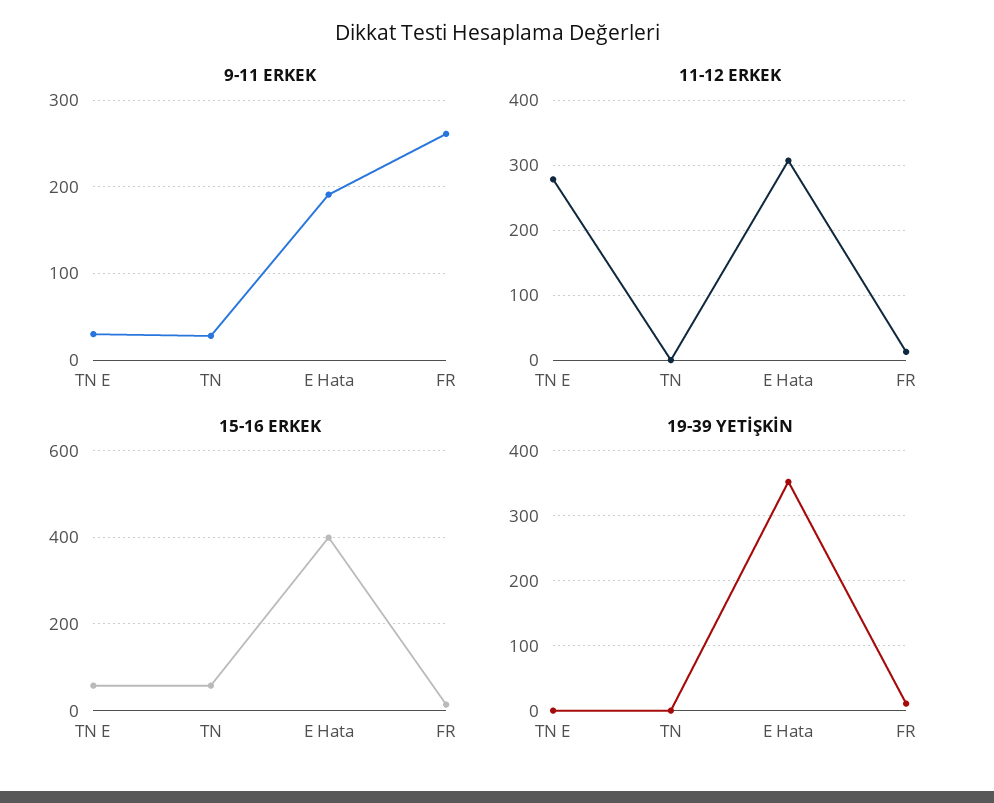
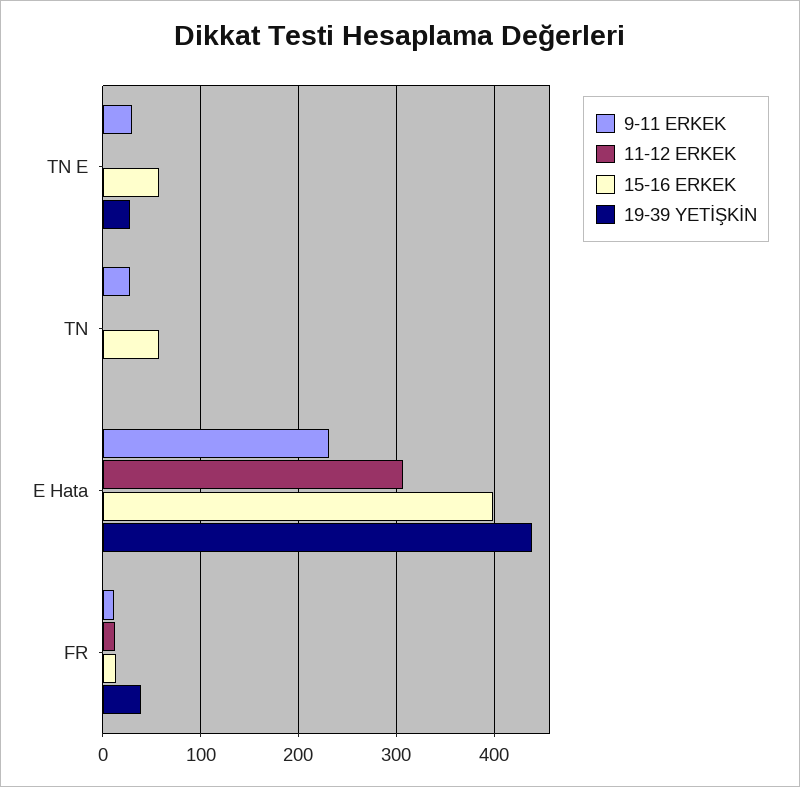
9-11 ERKEK, E Hata: 190 -> 230
9-11 ERKEK, FR: 260 -> 10
11-12 ERKEK, TN E: 280 -> 0
19-39 YETİŞKİN, TN E: 0 -> 30
19-39 YETİŞKİN, E Hata: 350 -> 440
19-39 YETİŞKİN, FR: 10 -> 40

